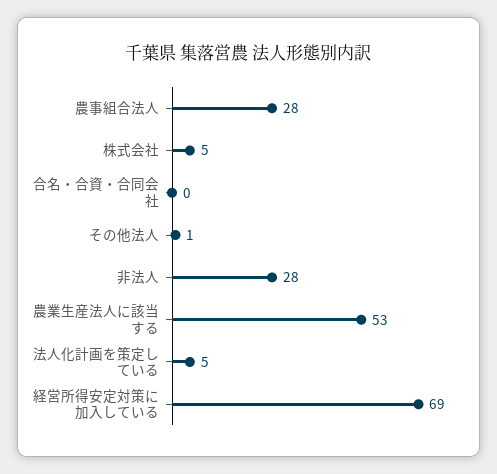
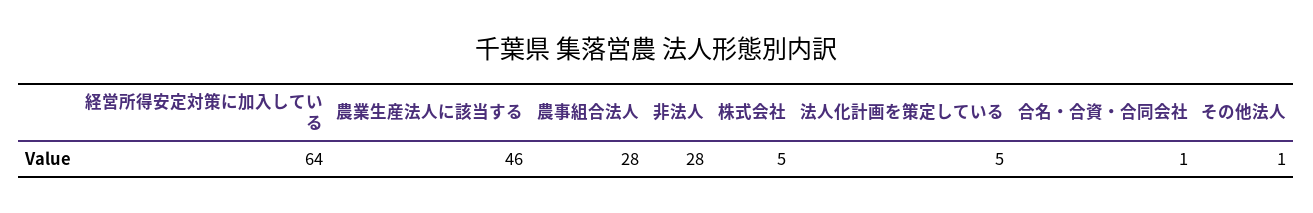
合名・合資・合同会社: 0 -> 1
農業生産法人に該当する: 53 -> 46
経営所得安定対策に加入している: 69 -> 64

